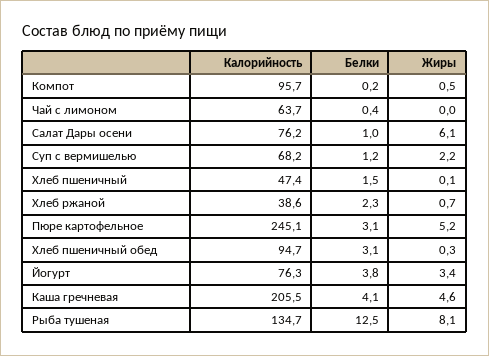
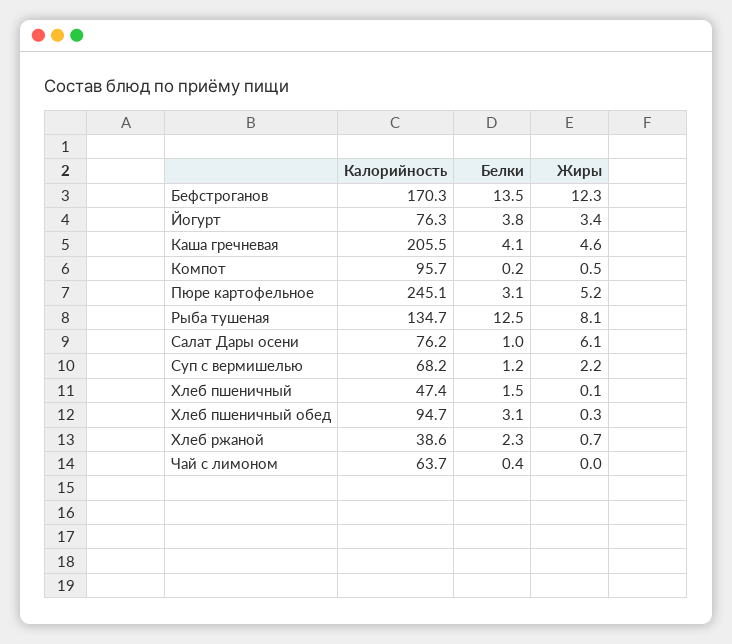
Калорийность, Бефстроганов: none -> 170.3
Белки, Бефстроганов: none -> 13.5
Жиры, Бефстроганов: none -> 12.3

